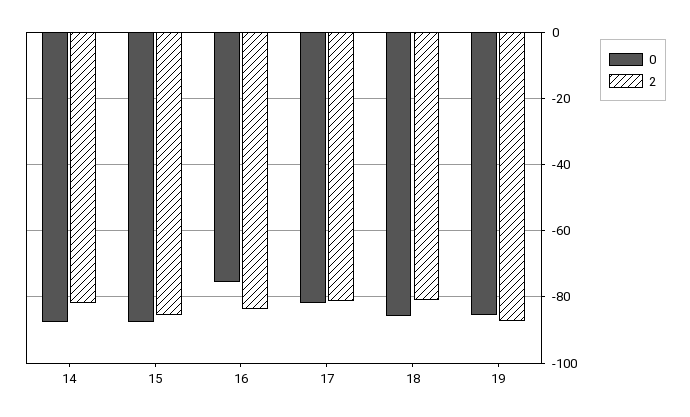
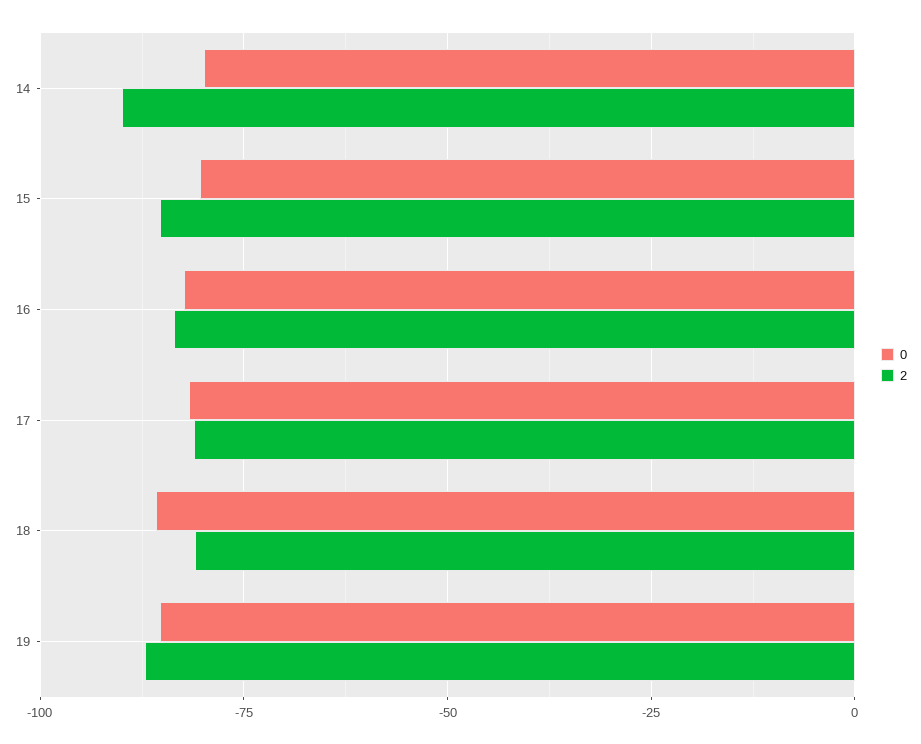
0, 14: -88 -> -80
2, 14: -82 -> -90
0, 15: -88 -> -80
0, 16: -76 -> -82.5

